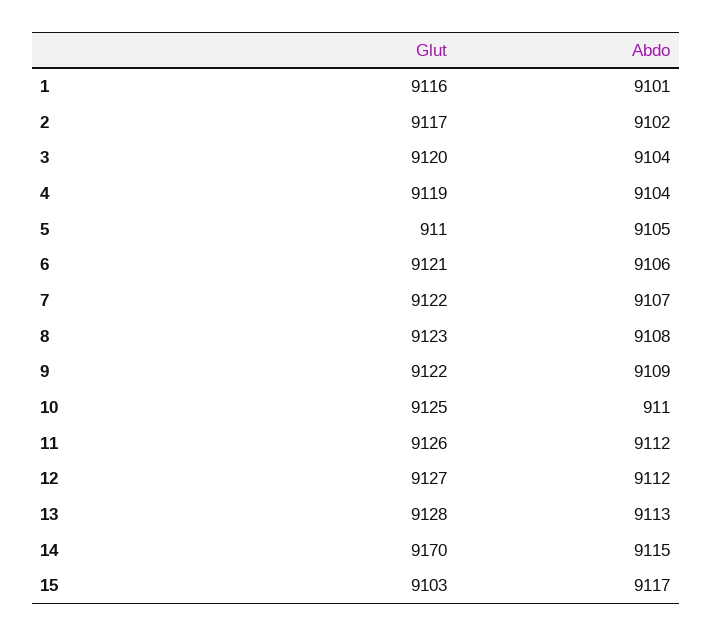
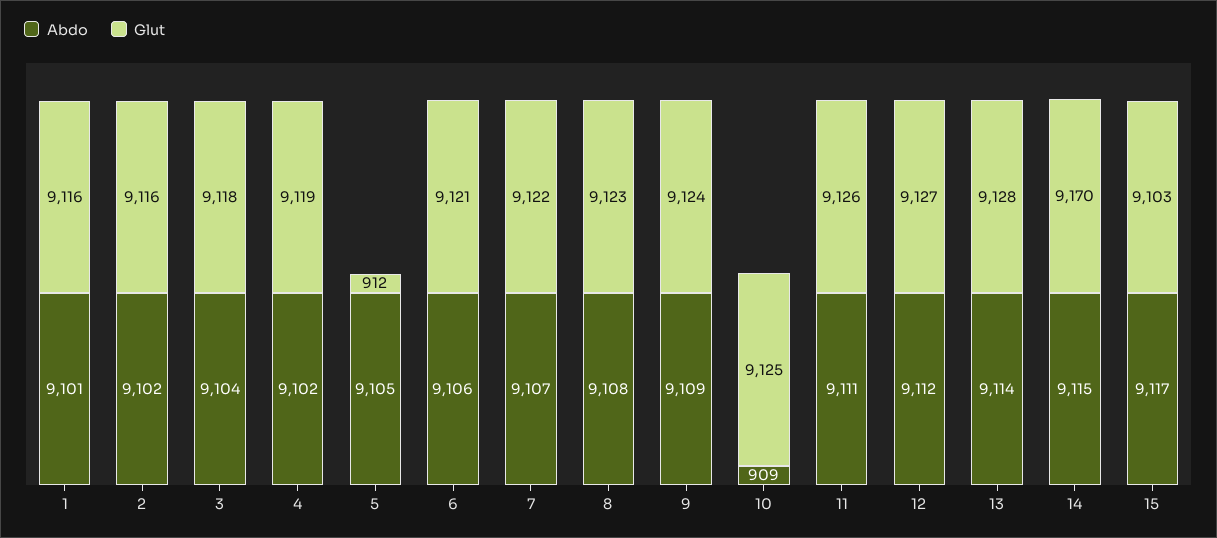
Glut, 2: 9117 -> 9116
Glut, 3: 9120 -> 9118
Abdo, 4: 9104 -> 9102
Glut, 5: 911 -> 912
Glut, 9: 9122 -> 9124
Abdo, 10: 911 -> 909
Abdo, 11: 9112 -> 9111
Abdo, 13: 9113 -> 9114

